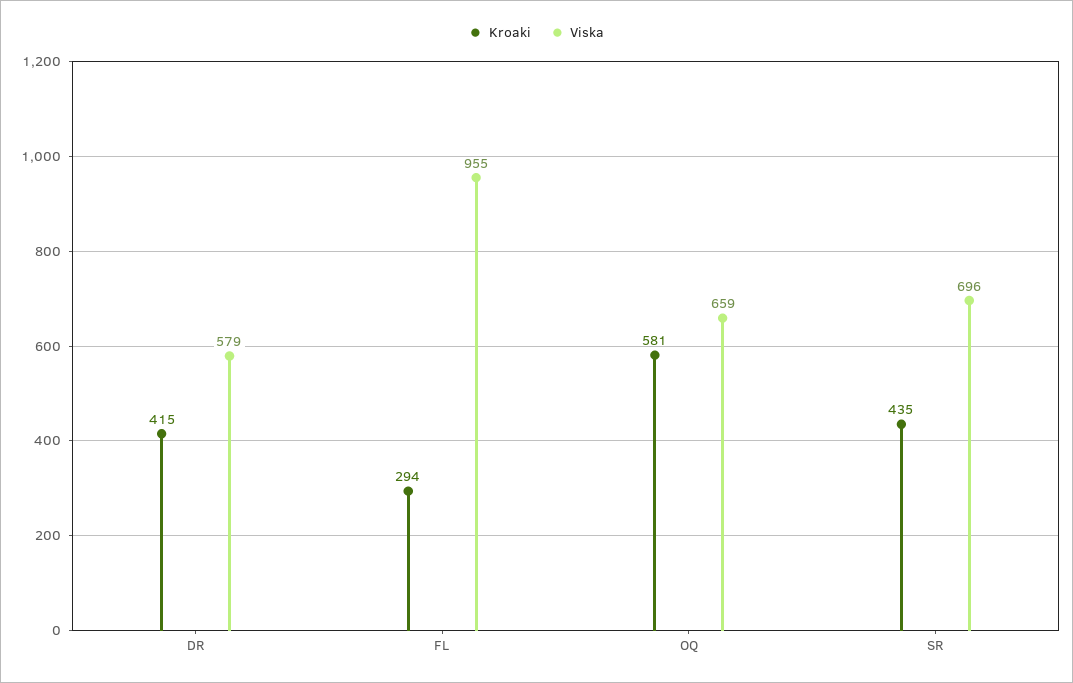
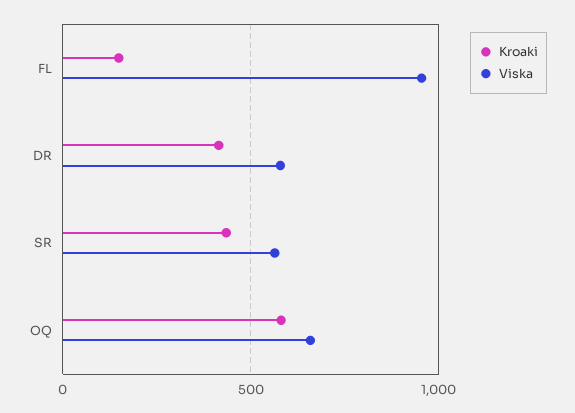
Kroaki, FL: 294 -> 150
Viska, SR: 696 -> 550

